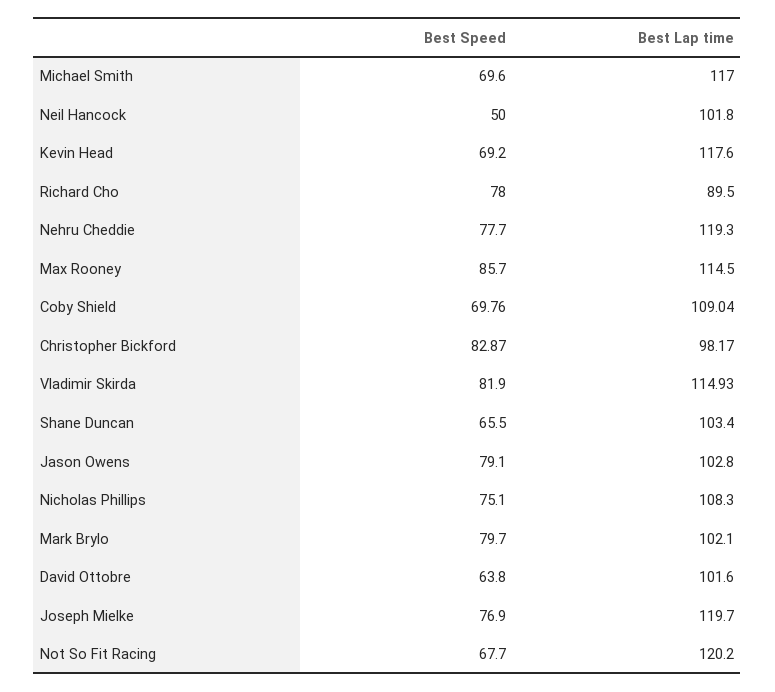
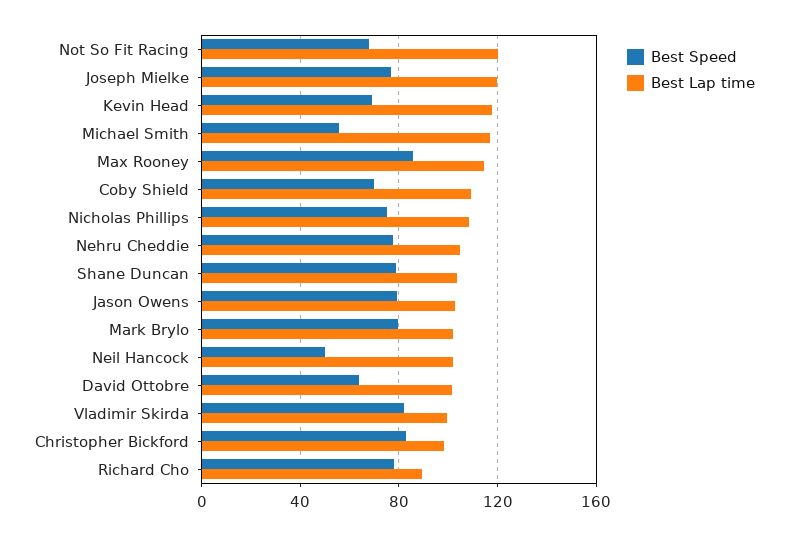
Best Speed, Michael Smith: 69.6 -> 55
Best Lap time, Nehru Cheddie: 119.3 -> 105
Best Lap time, Vladimir Skirda: 114.93 -> 100
Best Speed, Shane Duncan: 65.5 -> 80

